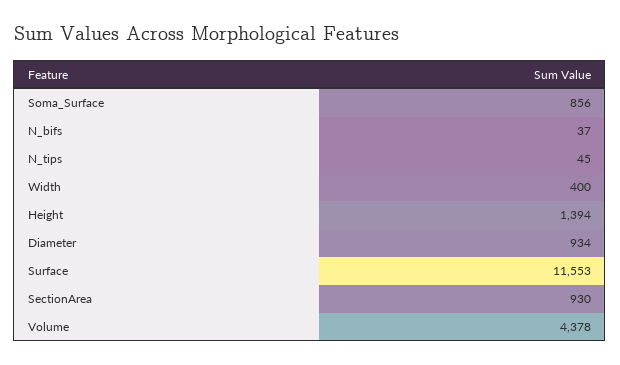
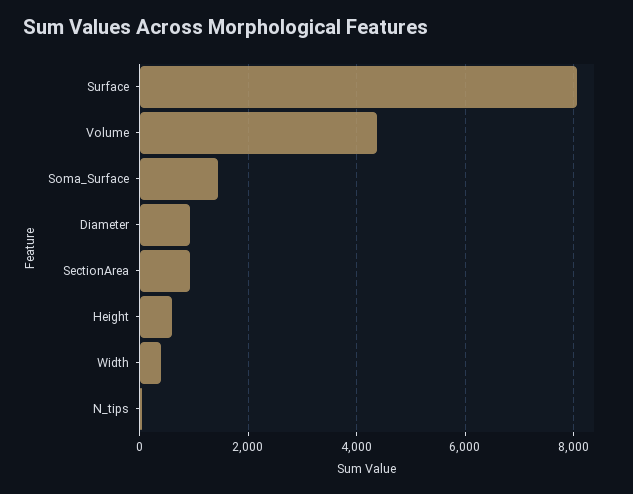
Soma_Surface: 856 -> 1400
N_bifs: 37 -> none
Height: 1394 -> 600
Surface: 11553 -> 8000

